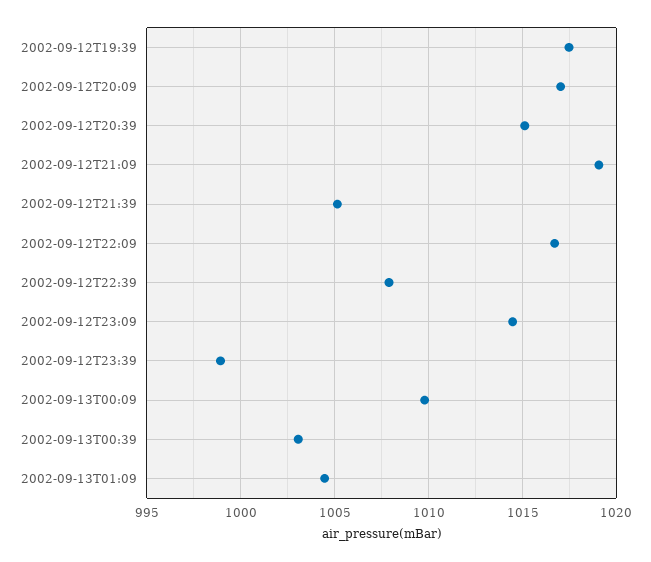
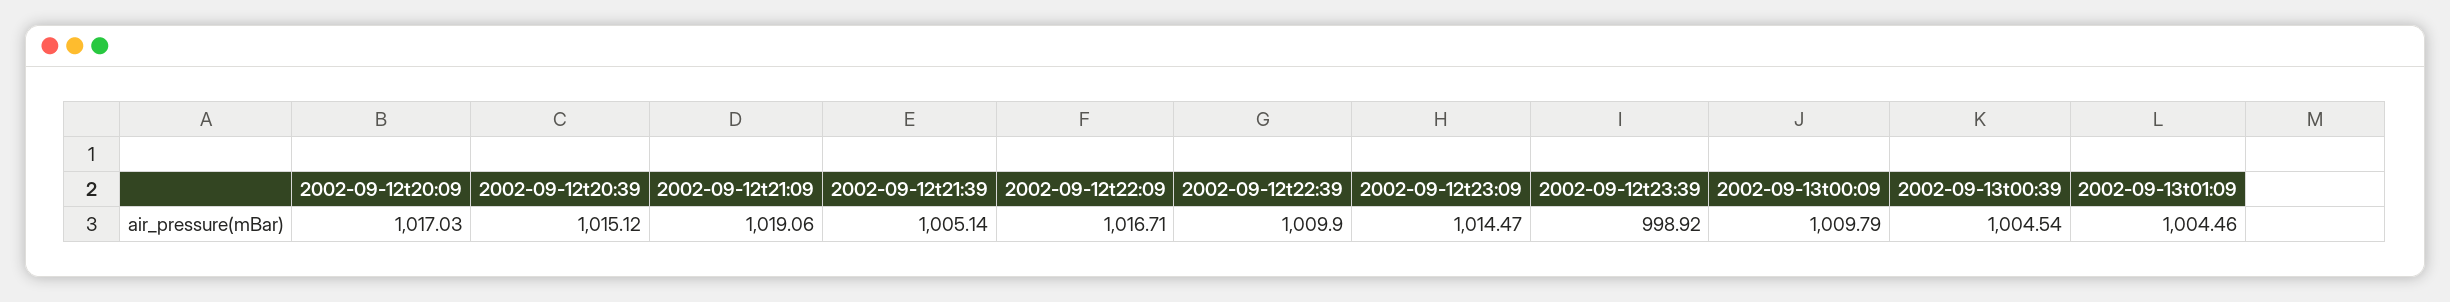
2002-09-12T19:39: 1017.5 -> none
2002-09-12T22:39: 1008 -> 1009.9
2002-09-13T00:39: 1003 -> 1004.54

